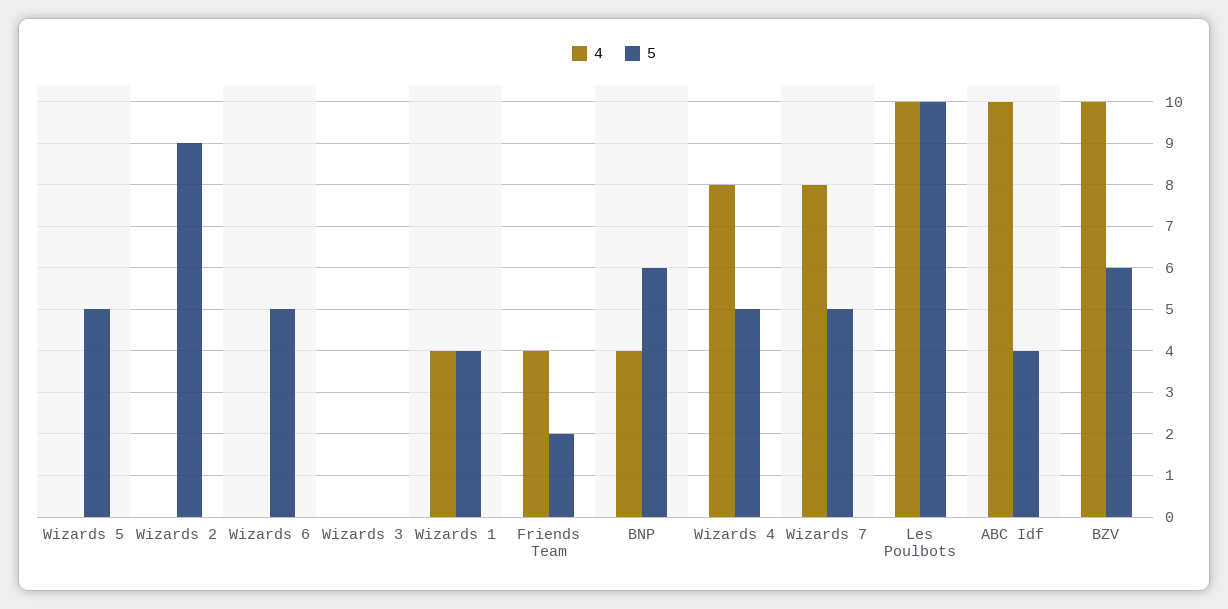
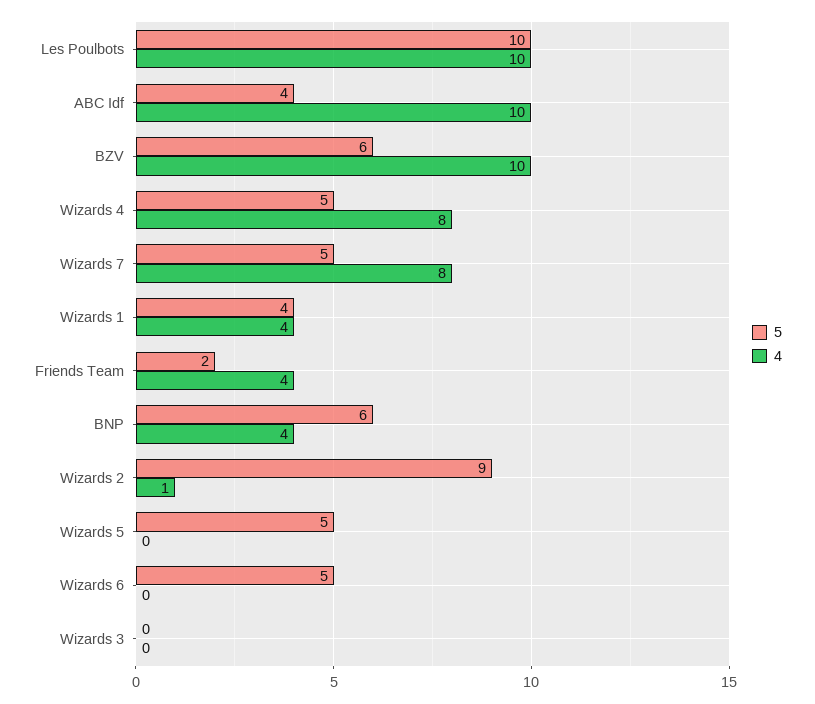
4, Wizards 2: 0 -> 1

